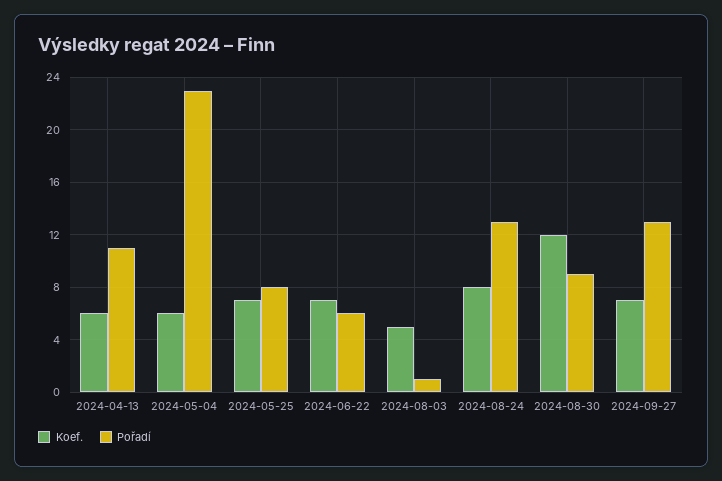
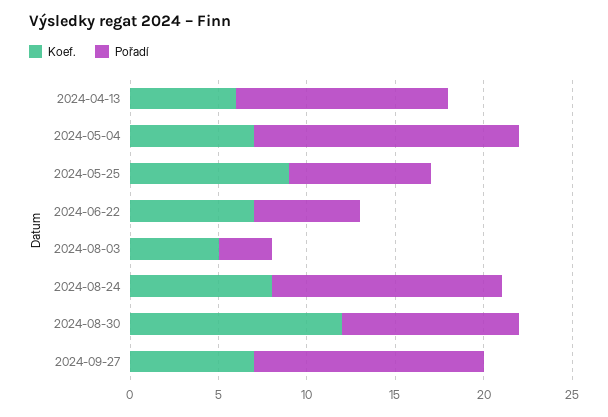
Pořadí, 2024-04-13: 11 -> 12
Koef., 2024-05-04: 6 -> 7
Pořadí, 2024-05-04: 23 -> 15
Koef., 2024-05-25: 7 -> 9
Pořadí, 2024-08-03: 1 -> 3
Pořadí, 2024-08-30: 9 -> 10

